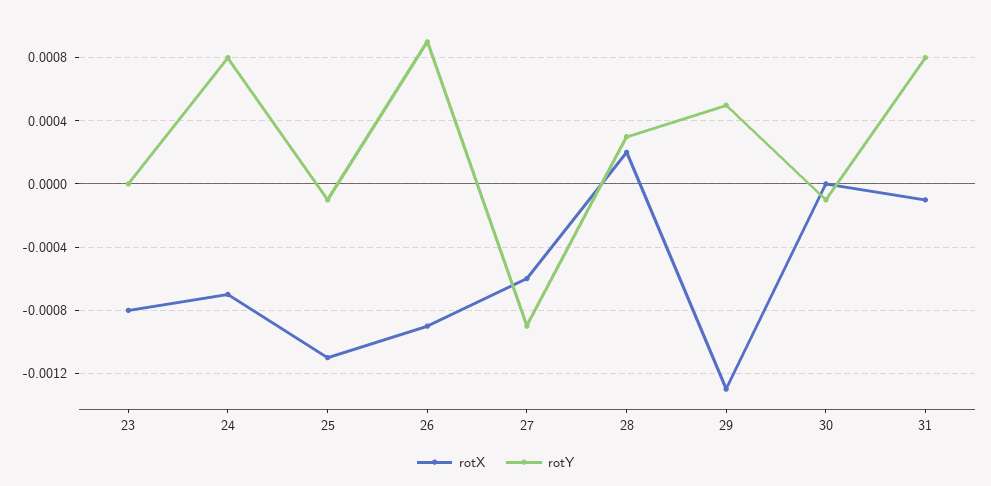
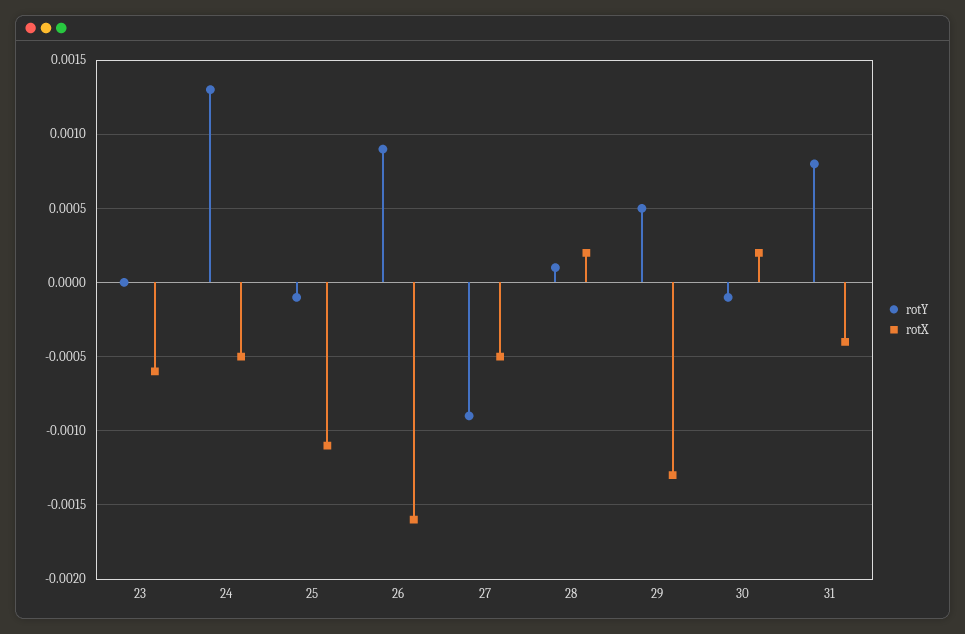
rotX, 23: -0.0008 -> -0.0006
rotX, 24: -0.0007 -> -0.0005
rotY, 24: 0.0008 -> 0.0013
rotX, 26: -0.0009 -> -0.0016
rotX, 27: -0.0006 -> -0.0005
rotY, 28: 0.0003 -> 0.0001
rotX, 30: 0 -> 0.0002
rotX, 31: -0.0001 -> -0.0004

